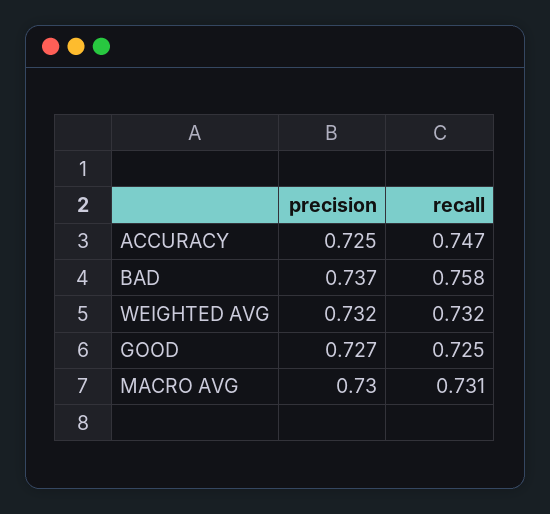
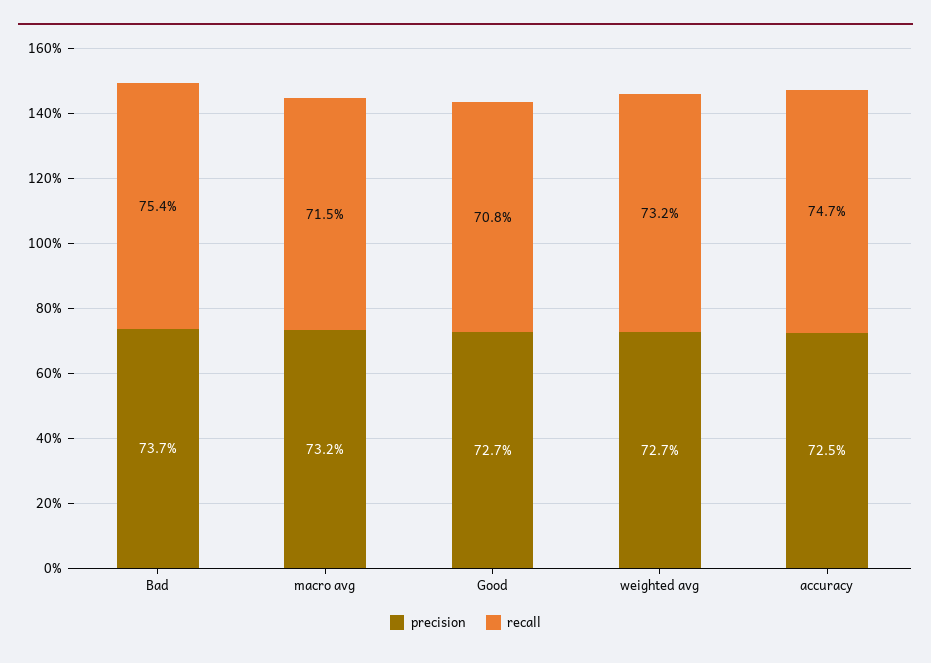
recall, BAD: 0.758 -> 0.754
precision, WEIGHTED AVG: 0.732 -> 0.727
recall, GOOD: 0.725 -> 0.708
precision, MACRO AVG: 0.73 -> 0.732
recall, MACRO AVG: 0.731 -> 0.715

